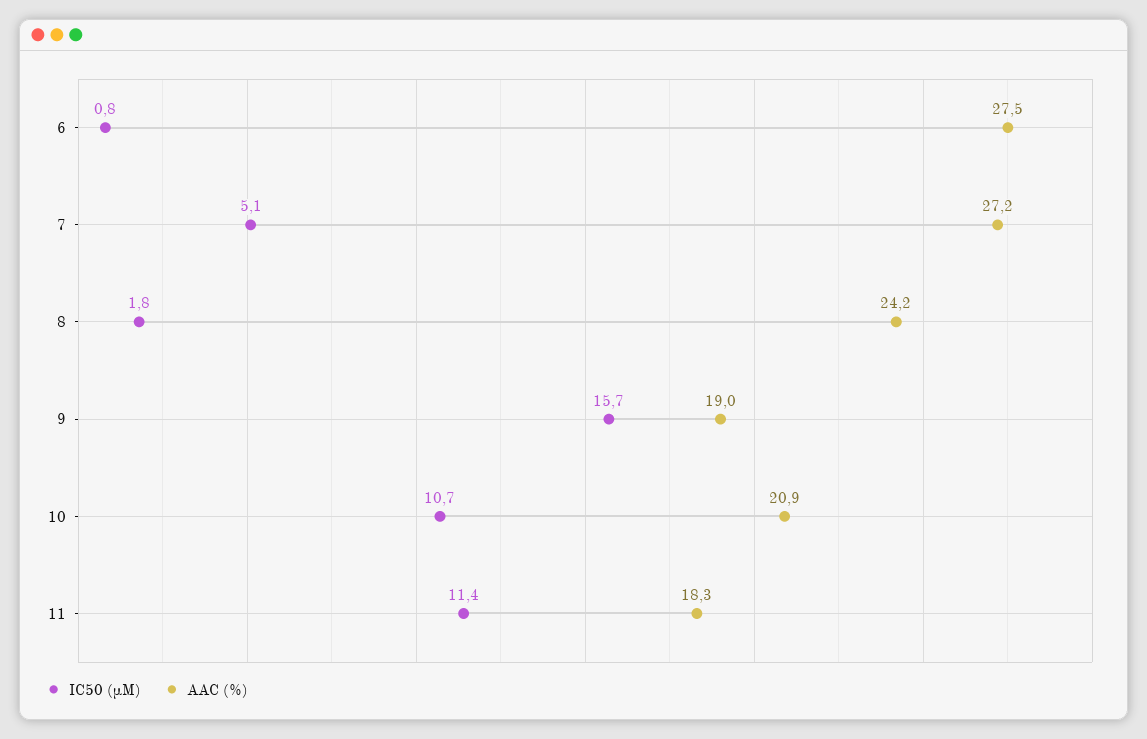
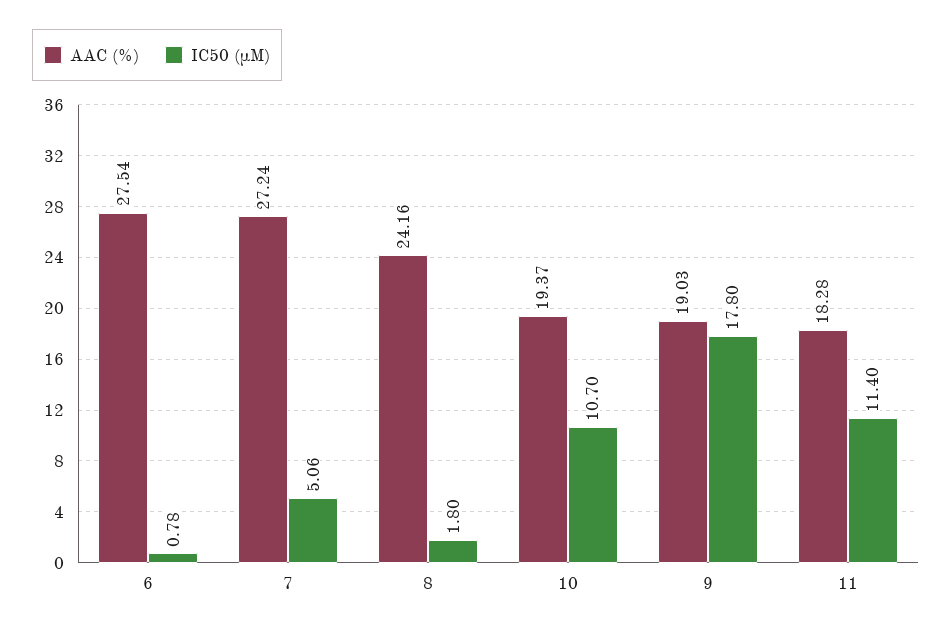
IC50 (µM), 9: 15.7 -> 17.8
AAC (%), 10: 20.9 -> 19.37

